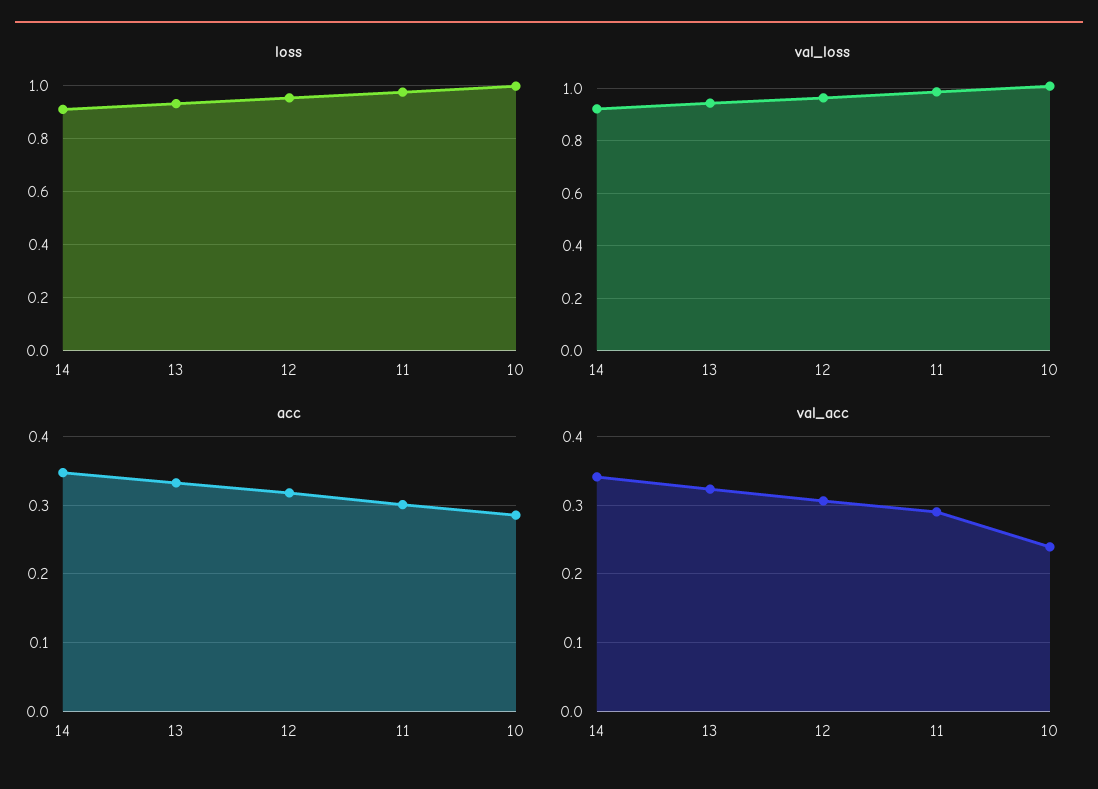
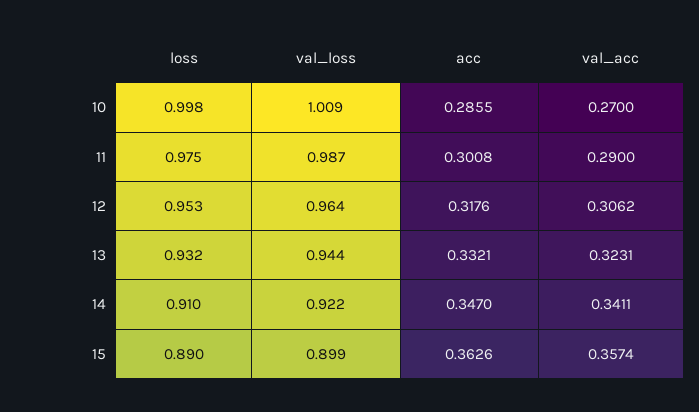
val_acc, 10: 0.24 -> 0.27
loss, 15: none -> 0.89
val_loss, 15: none -> 0.899
acc, 15: none -> 0.3626
val_acc, 15: none -> 0.3574

